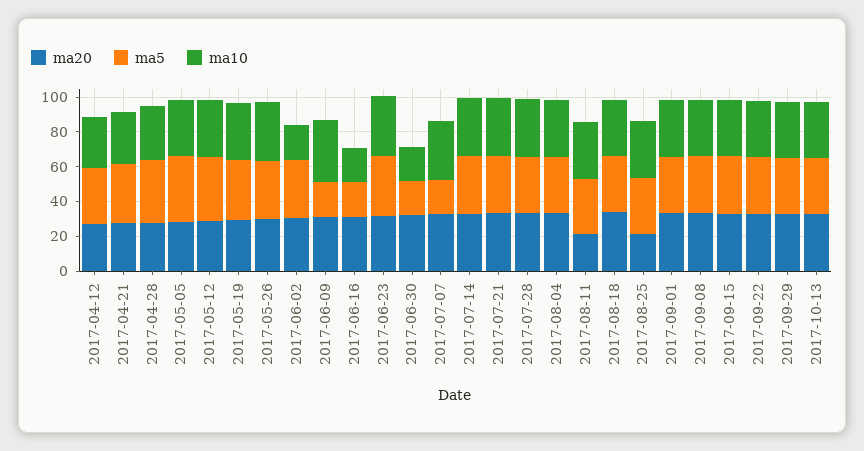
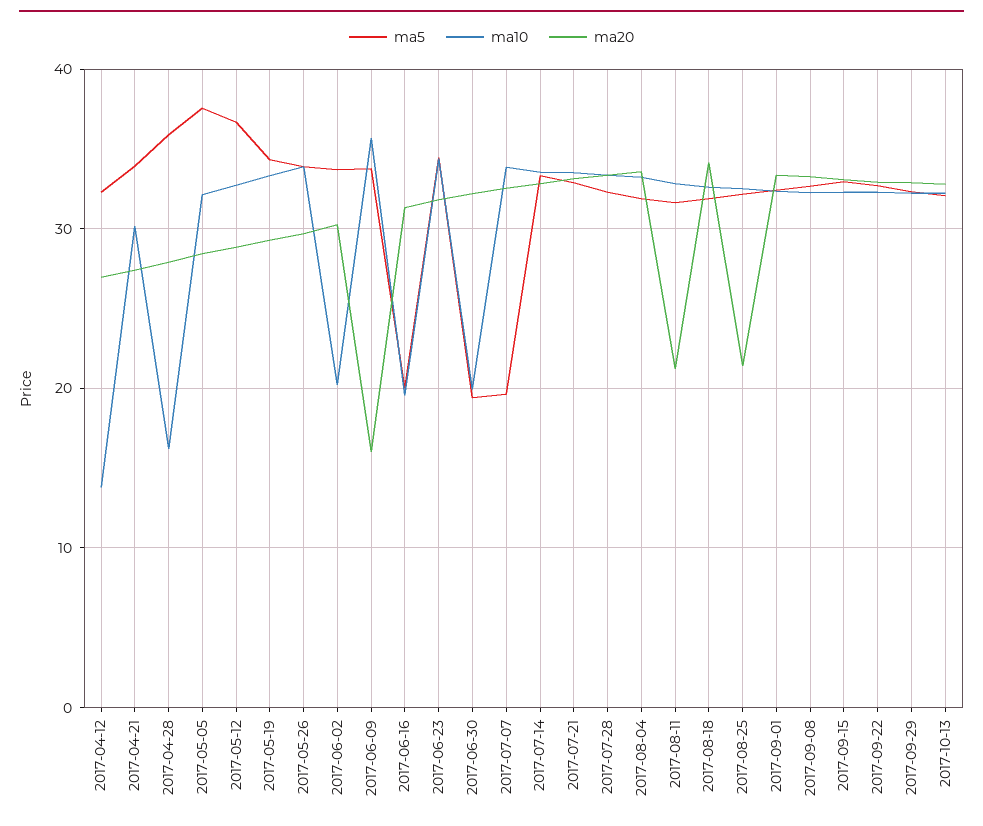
ma10, 2017-04-12: 30 -> 14
ma10, 2017-04-28: 30 -> 16
ma20, 2017-06-09: 30 -> 16
ma5, 2017-06-09: 20 -> 34

